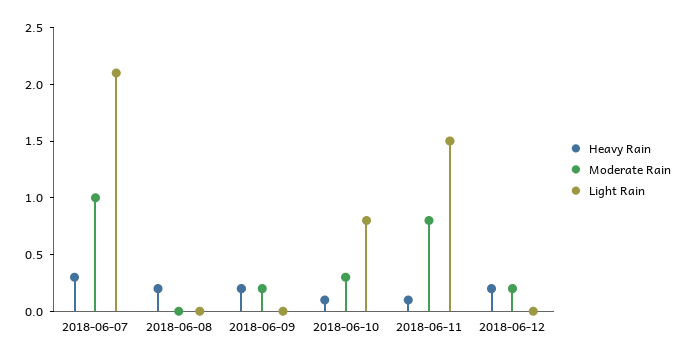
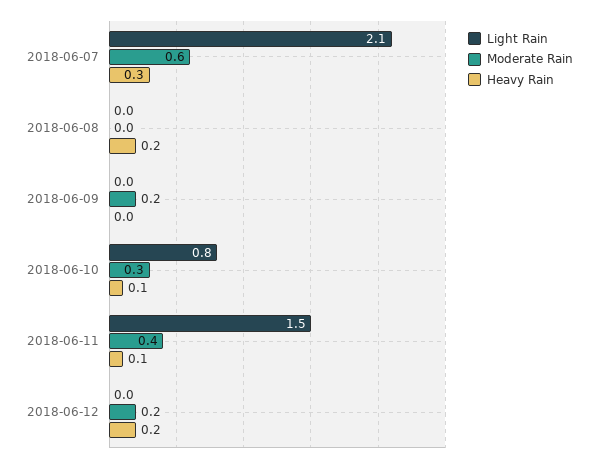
Moderate Rain, 2018-06-07: 1 -> 0.6
Heavy Rain, 2018-06-09: 0.2 -> 0
Moderate Rain, 2018-06-11: 0.8 -> 0.4

